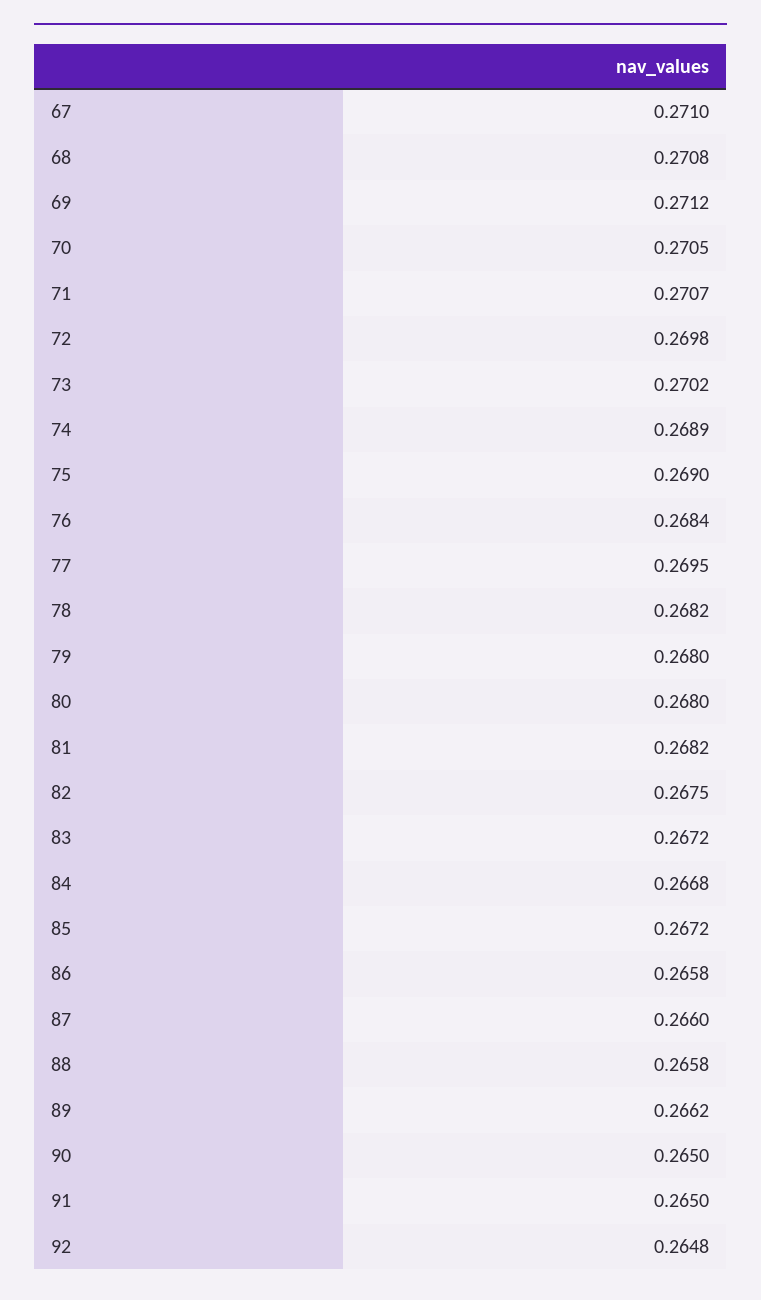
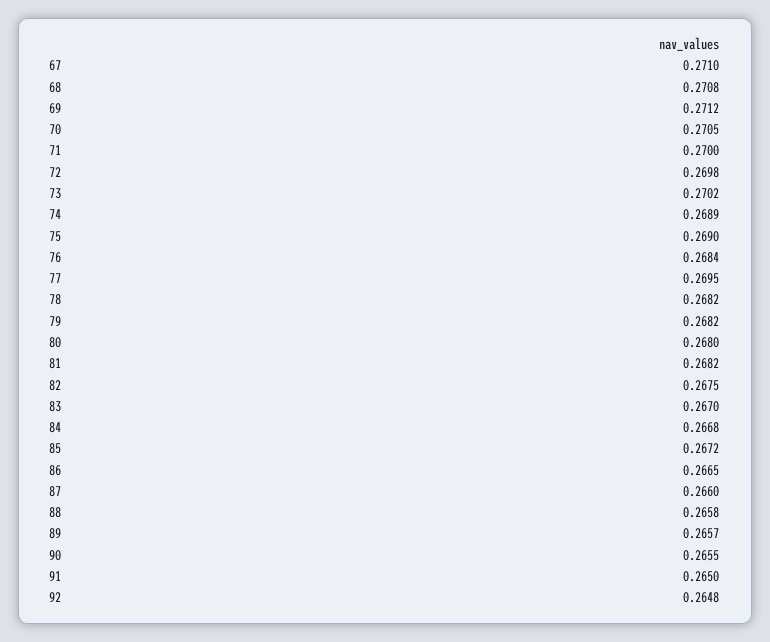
71: 0.2707 -> 0.27
79: 0.268 -> 0.2682
83: 0.2672 -> 0.267
86: 0.2658 -> 0.2665
89: 0.2662 -> 0.2657
90: 0.265 -> 0.2655

